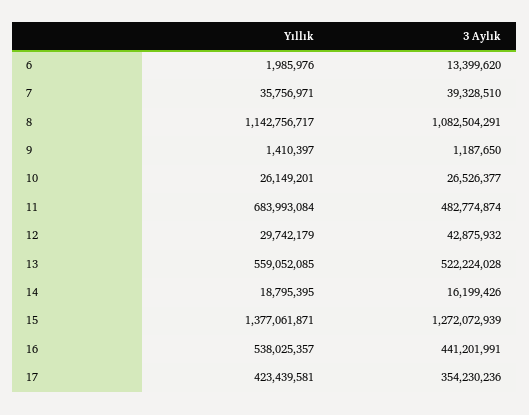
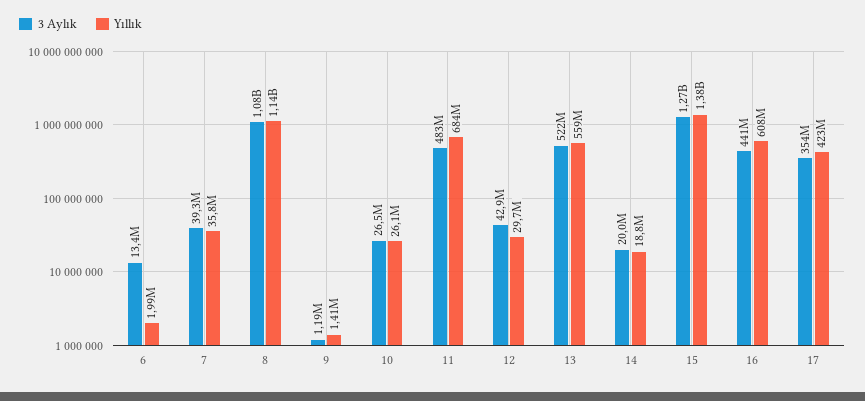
3 Aylık, 14: 16199426 -> 20000000
Yıllık, 16: 538025357 -> 608000000

